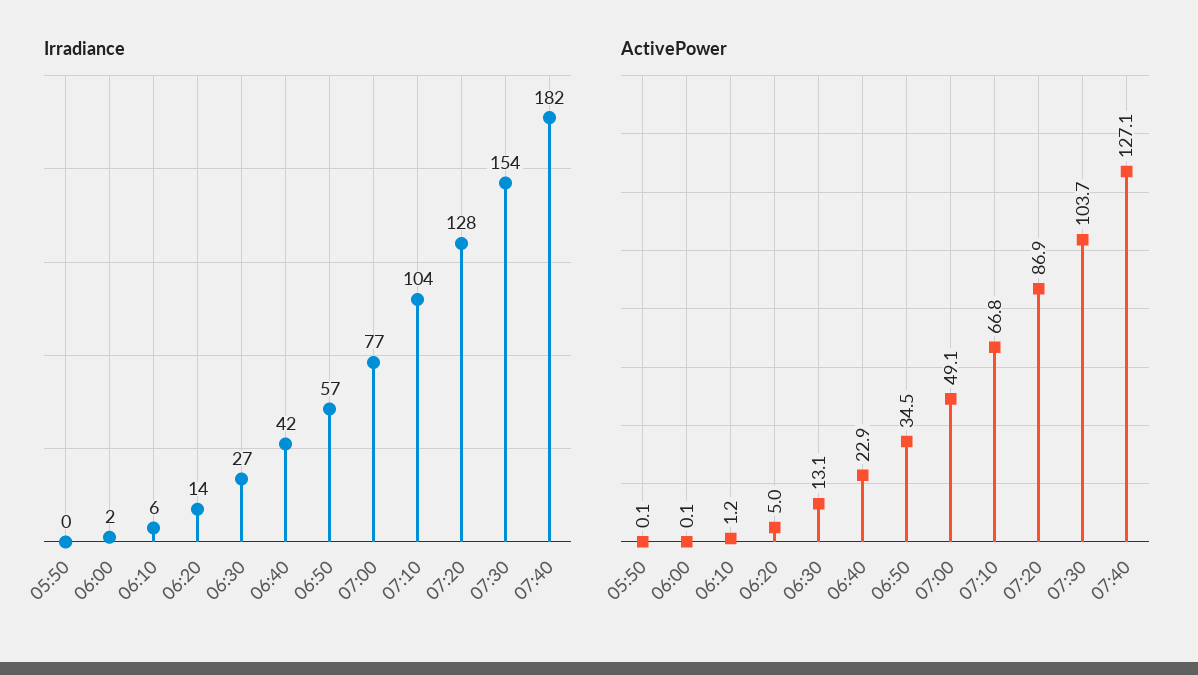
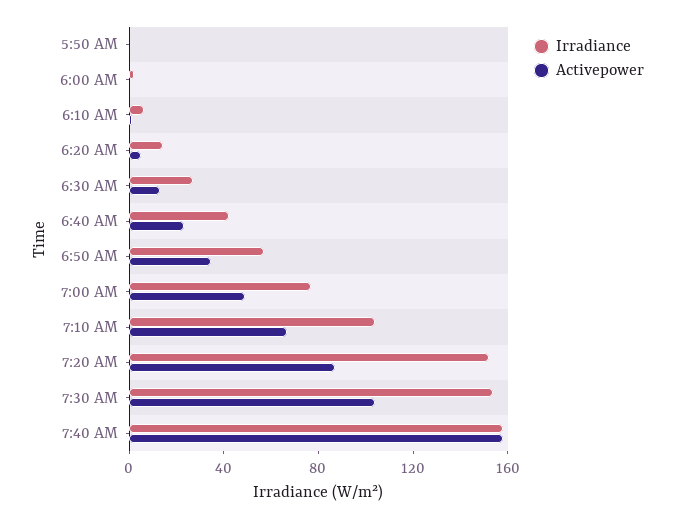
Irradiance, 07:20: 128 -> 150
Irradiance, 07:40: 182 -> 160
ActivePower, 07:40: 127.1 -> 160

